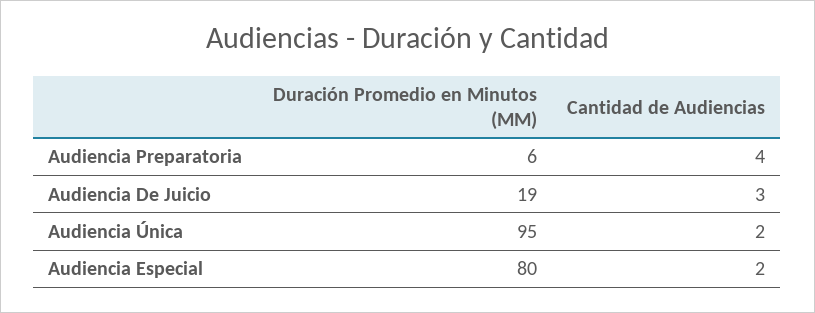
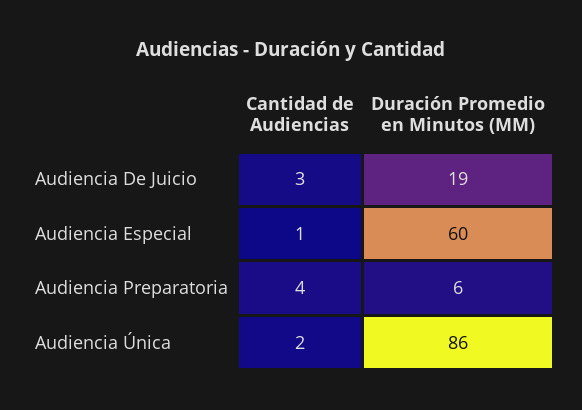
Duración Promedio en Minutos (MM), Audiencia Única: 95 -> 86
Duración Promedio en Minutos (MM), Audiencia Especial: 80 -> 60
Cantidad de Audiencias, Audiencia Especial: 2 -> 1

